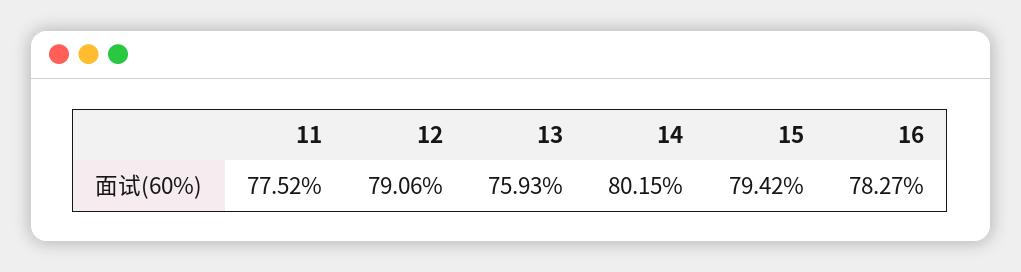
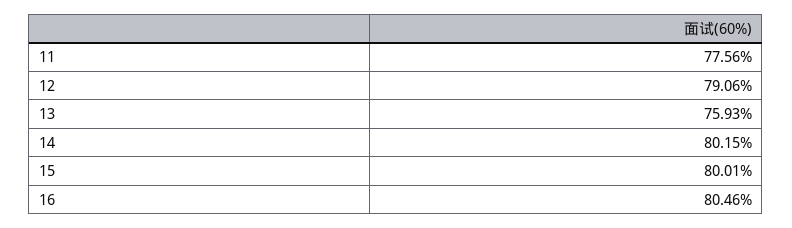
11: 77.52 -> 77.56
15: 79.42 -> 80.01
16: 78.27 -> 80.46

